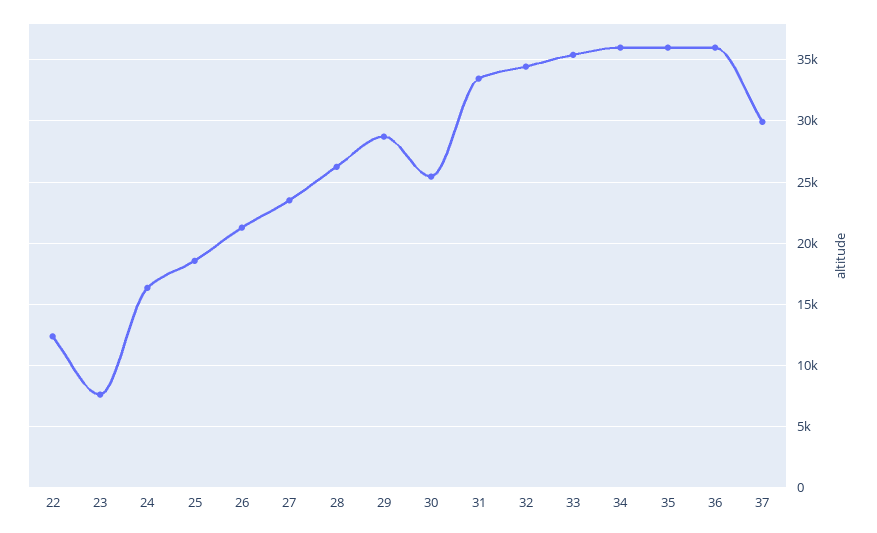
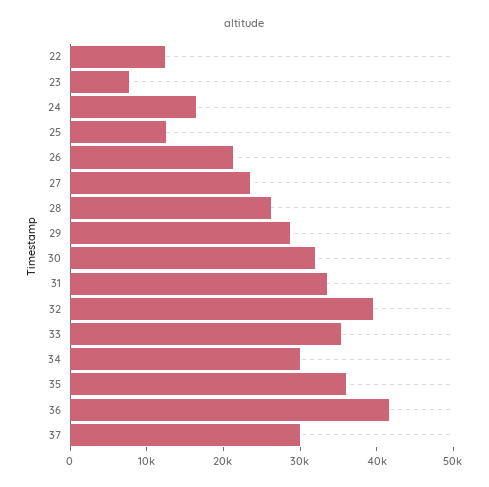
25: 18500 -> 12000
30: 25500 -> 32000
32: 34500 -> 40000
34: 36000 -> 30000
36: 36000 -> 42000

